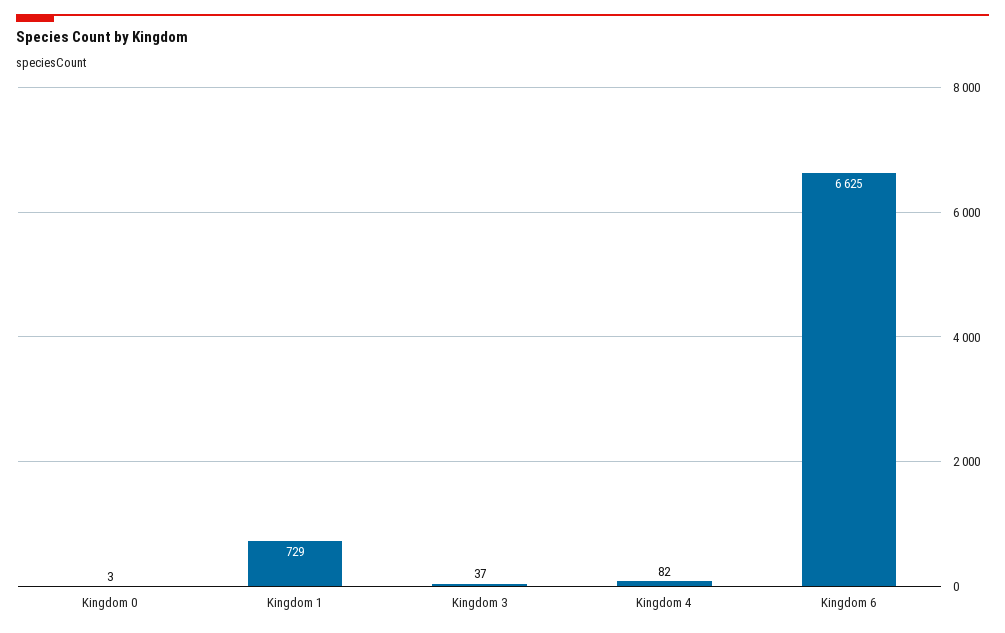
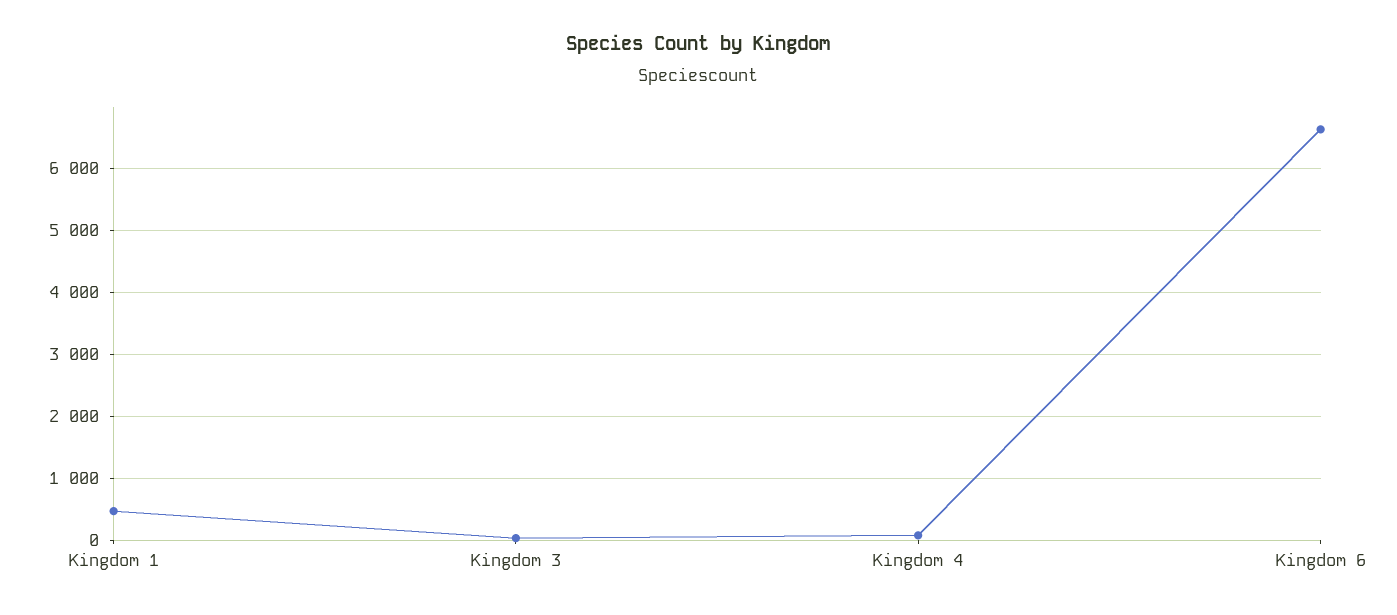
Kingdom 0: 3 -> none
Kingdom 1: 729 -> 500

